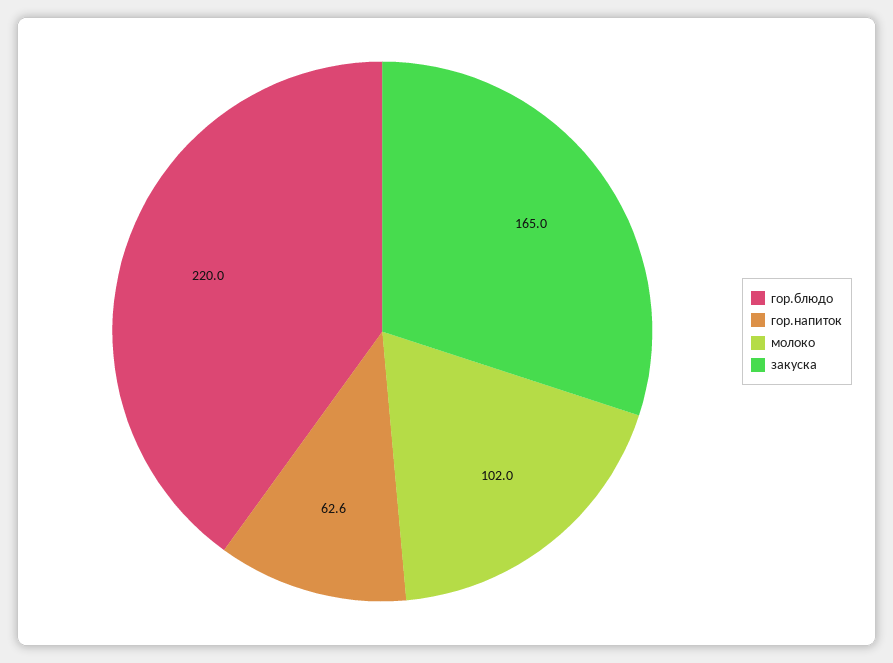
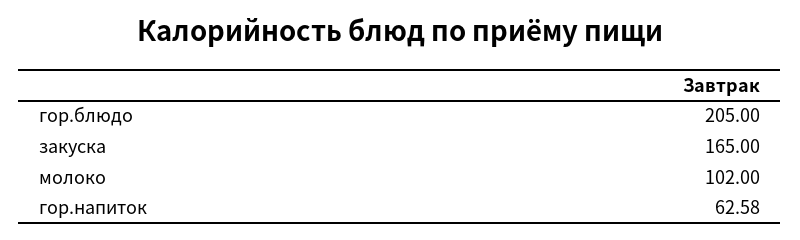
гор.блюдо: 220 -> 205

